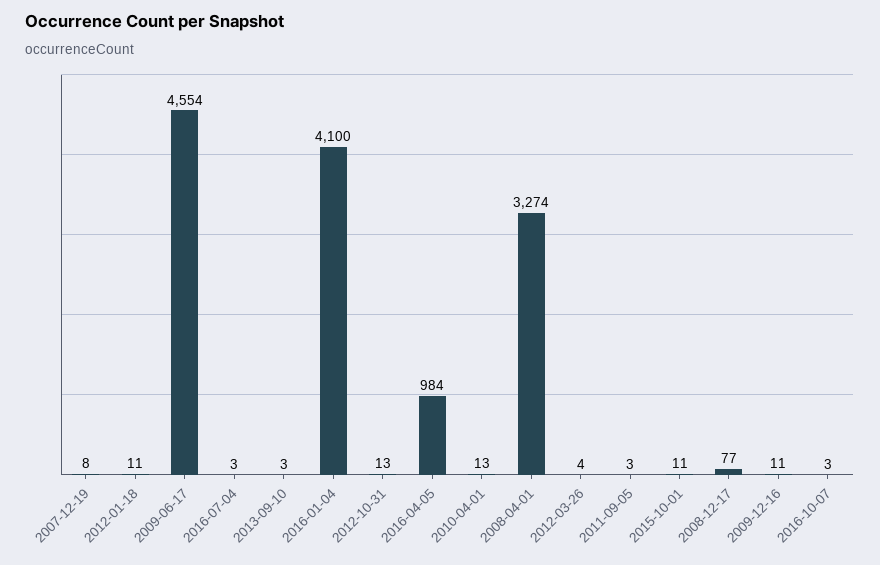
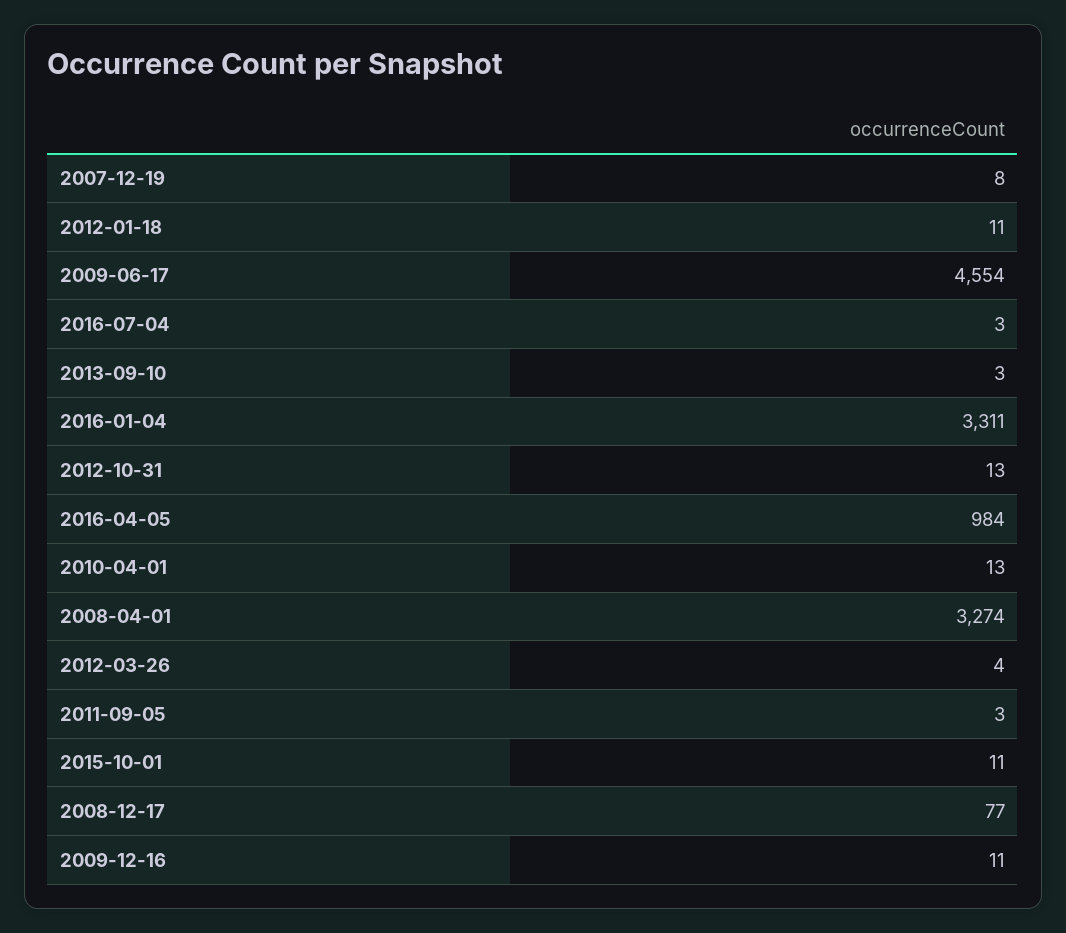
2016-01-04: 4100 -> 3311
2016-10-07: 3 -> none

